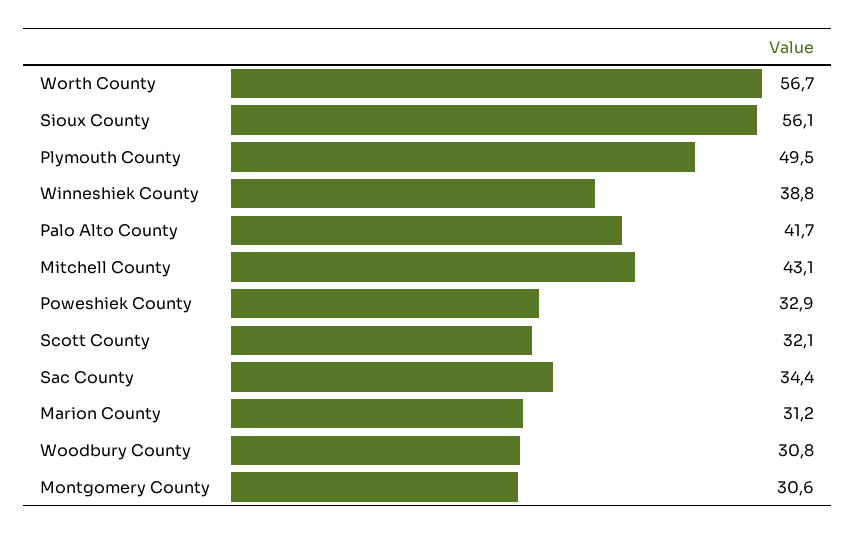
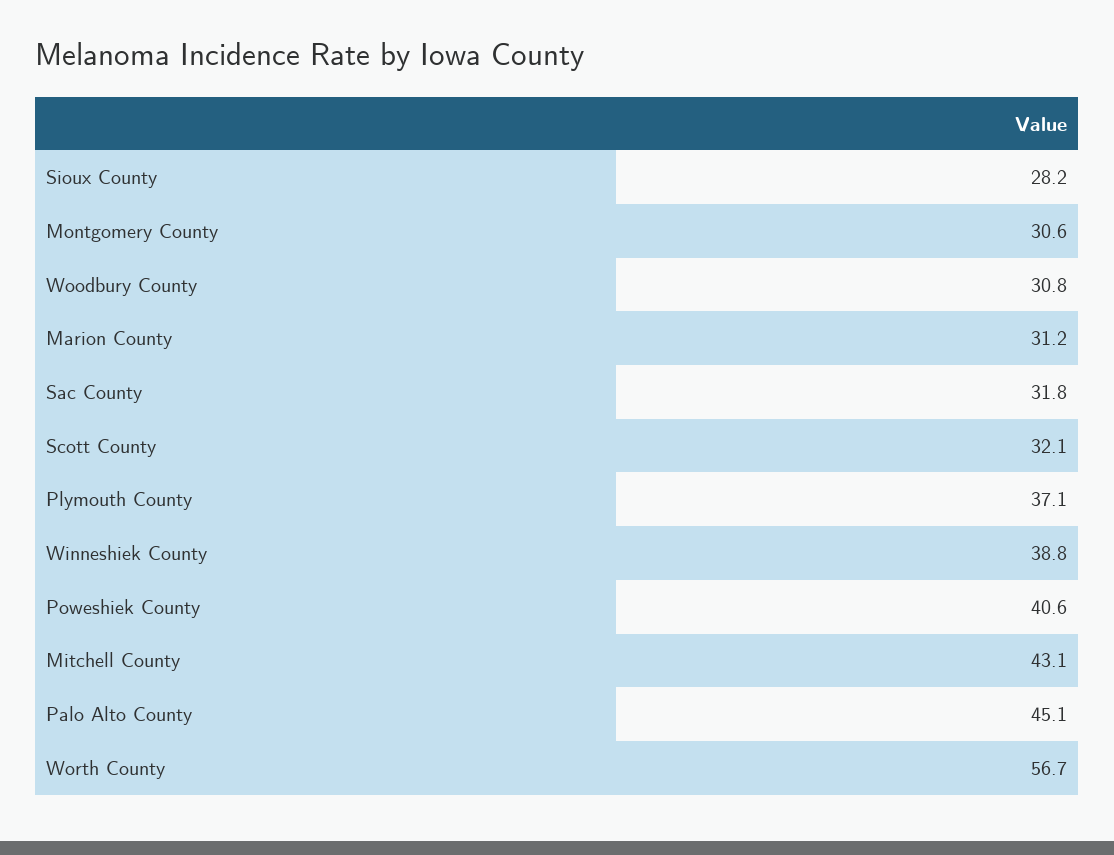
Sioux County: 56.1 -> 28.2
Plymouth County: 49.5 -> 37.1
Palo Alto County: 41.7 -> 45.1
Poweshiek County: 32.9 -> 40.6
Sac County: 34.4 -> 31.8

